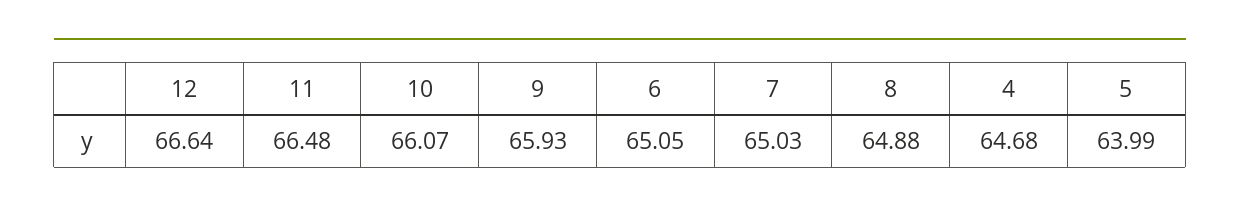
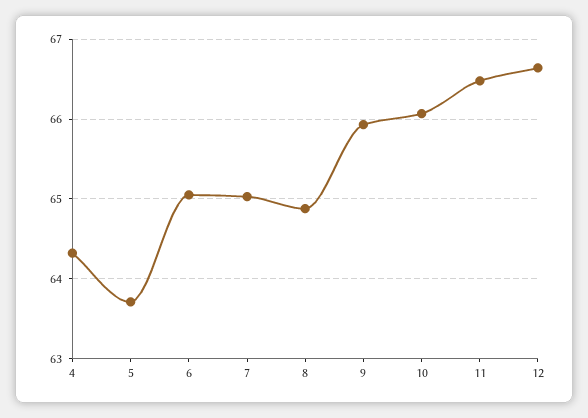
4: 64.68 -> 64.3
5: 63.99 -> 63.7

